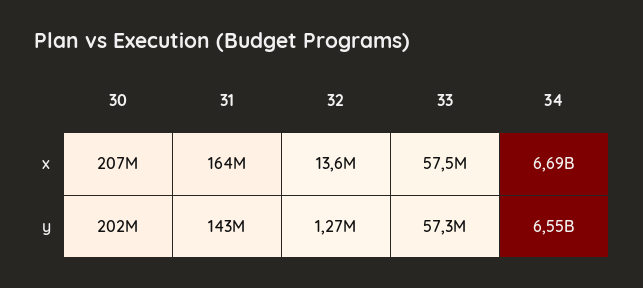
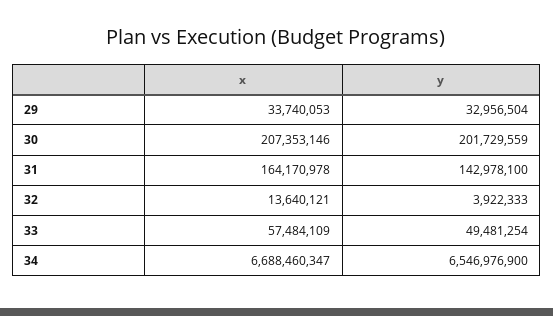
32, y: 1270000 -> 3922333
33, y: 57300000 -> 49481254
29, x: none -> 33740053
29, y: none -> 32956504

